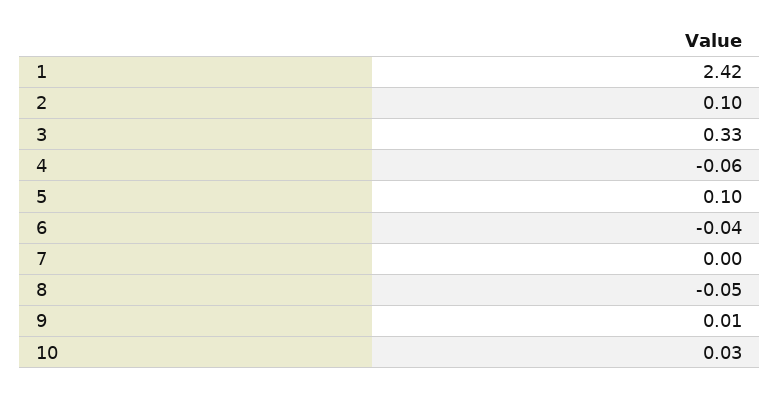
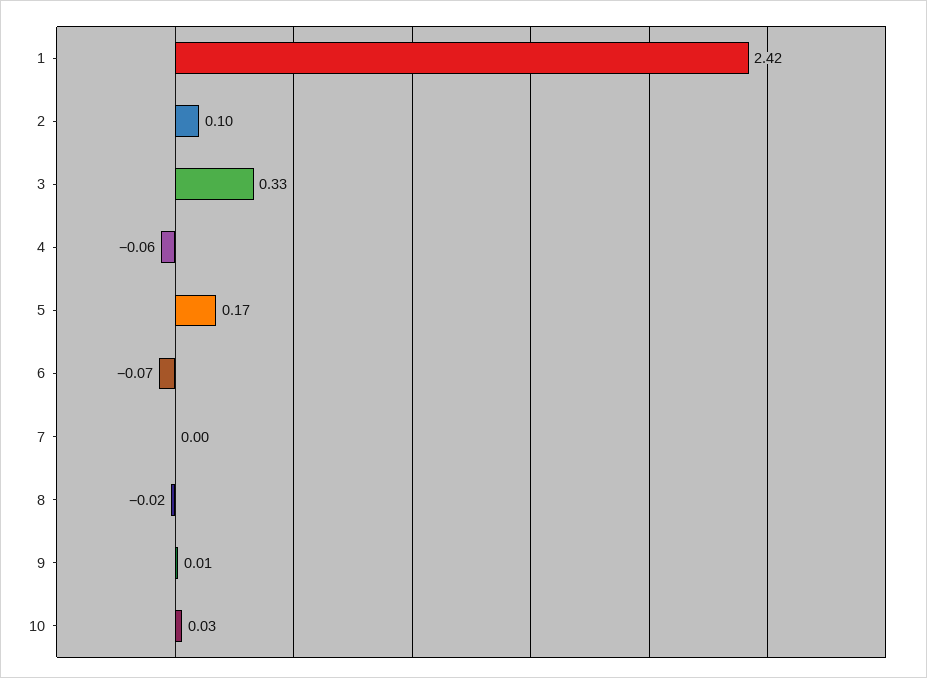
5: 0.1 -> 0.17
6: -0.04 -> -0.07
8: -0.05 -> -0.02

